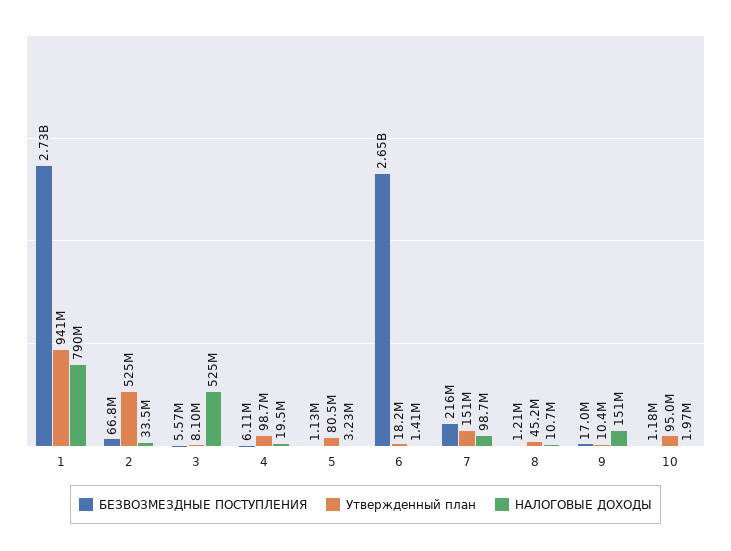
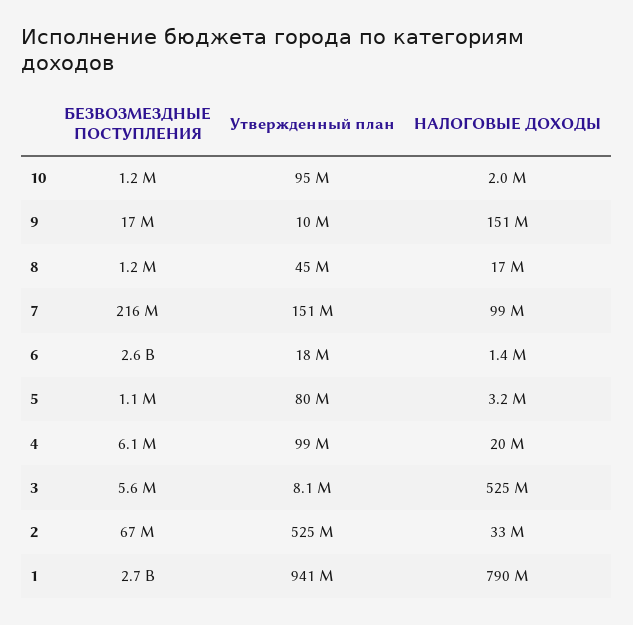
НАЛОГОВЫЕ ДОХОДЫ, 8: 10700000 -> 17000000

